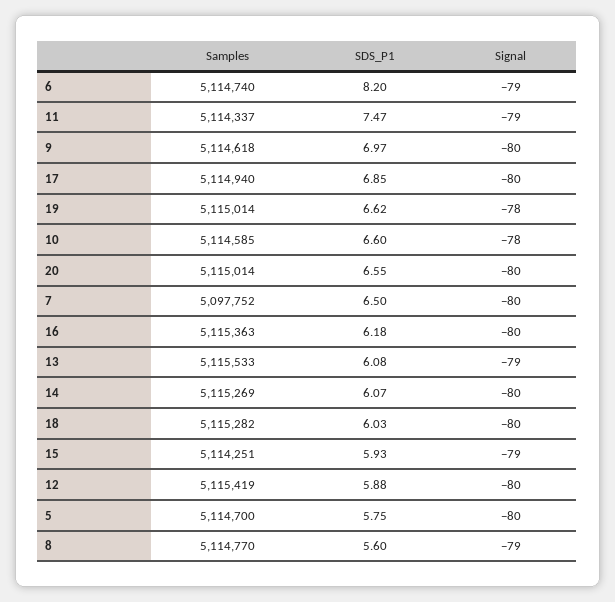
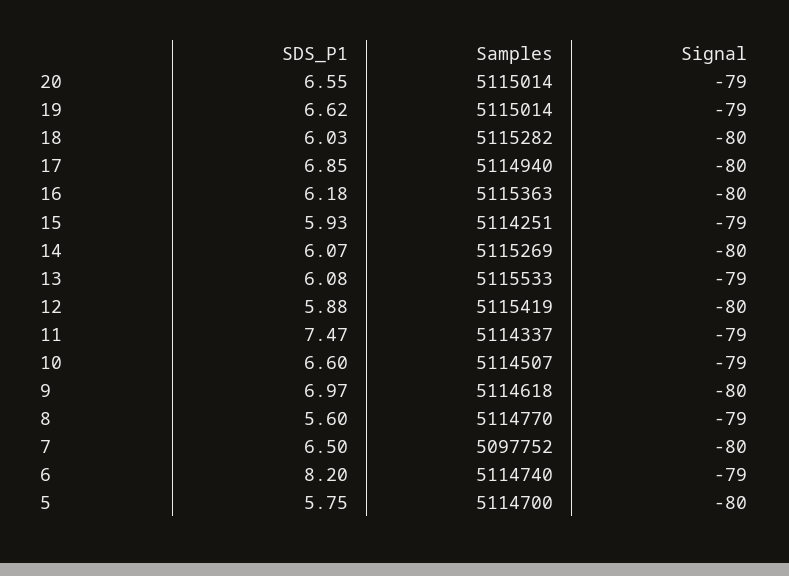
Signal, 19: -78 -> -79
Samples, 10: 5114585 -> 5114507
Signal, 10: -78 -> -79
Signal, 20: -80 -> -79

